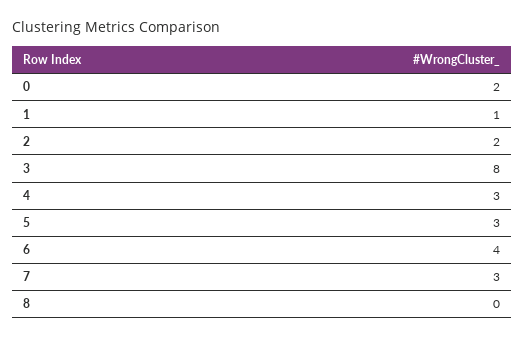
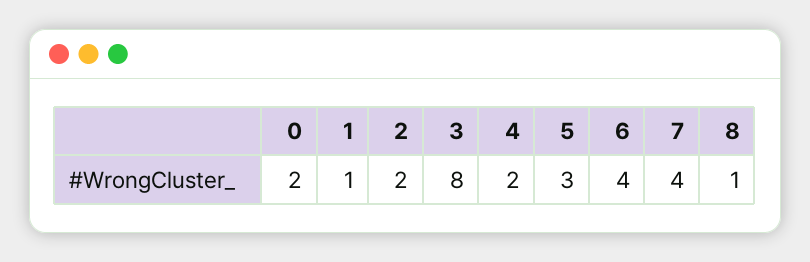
4: 3 -> 2
7: 3 -> 4
8: 0 -> 1

